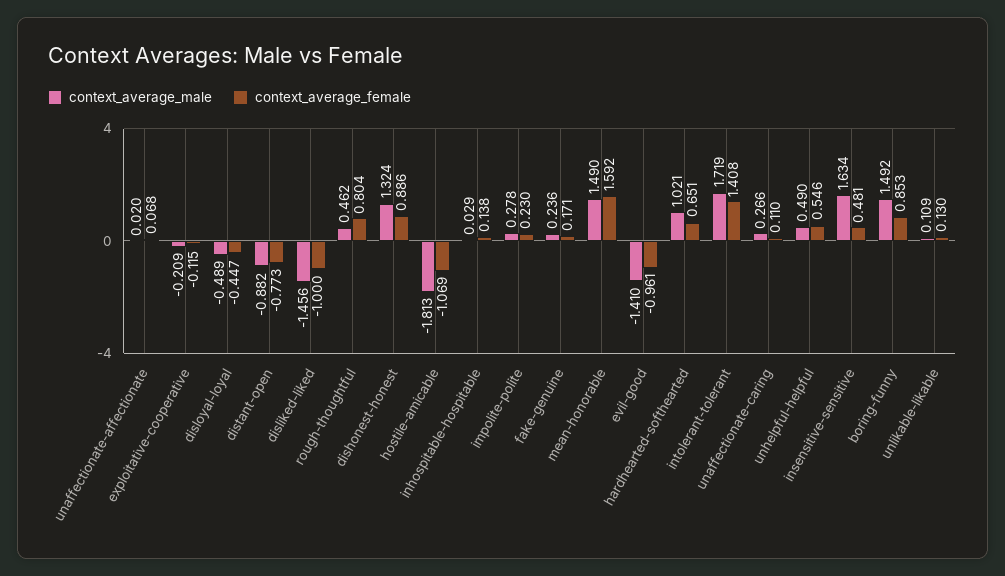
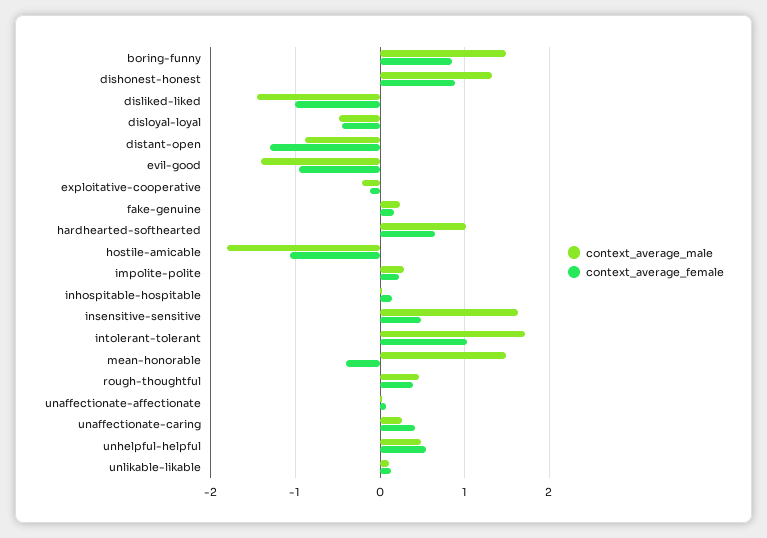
context_average_female, distant-open: -0.773 -> -1.3
context_average_female, rough-thoughtful: 0.804 -> 0.4
context_average_female, mean-honorable: 1.592 -> -0.4
context_average_female, intolerant-tolerant: 1.408 -> 1
context_average_female, unaffectionate-caring: 0.11 -> 0.4

